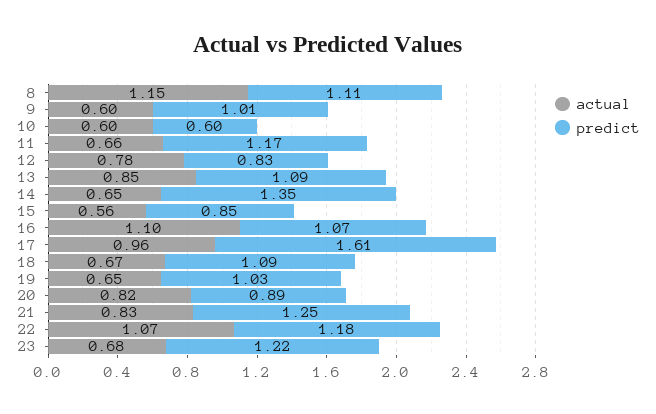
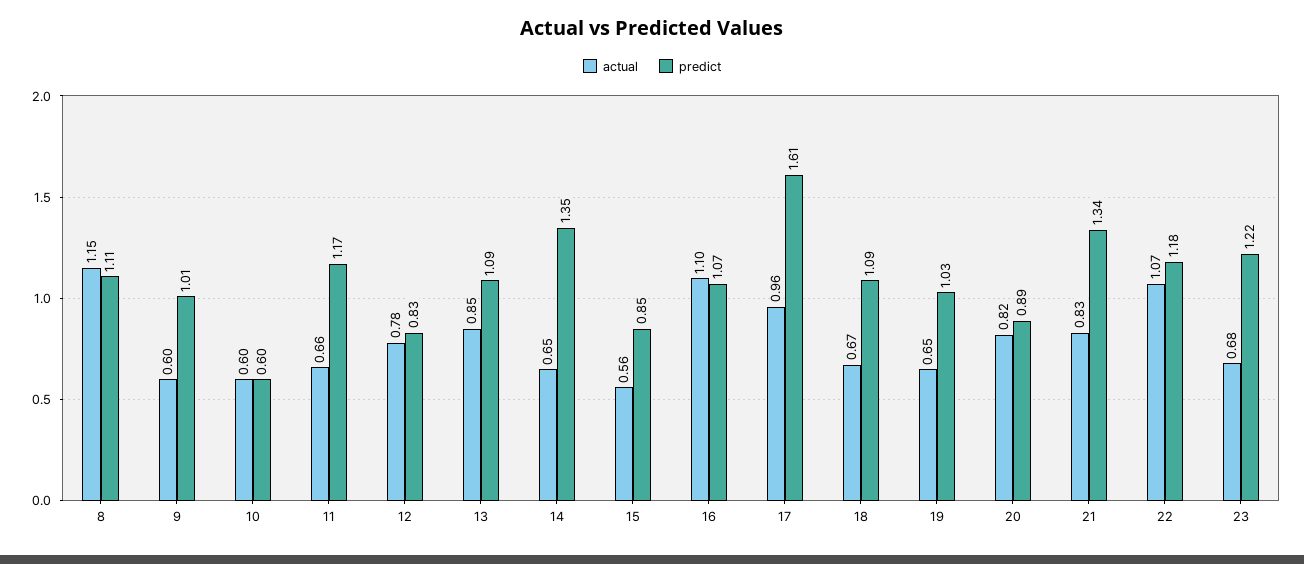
predict, 21: 1.25 -> 1.34

